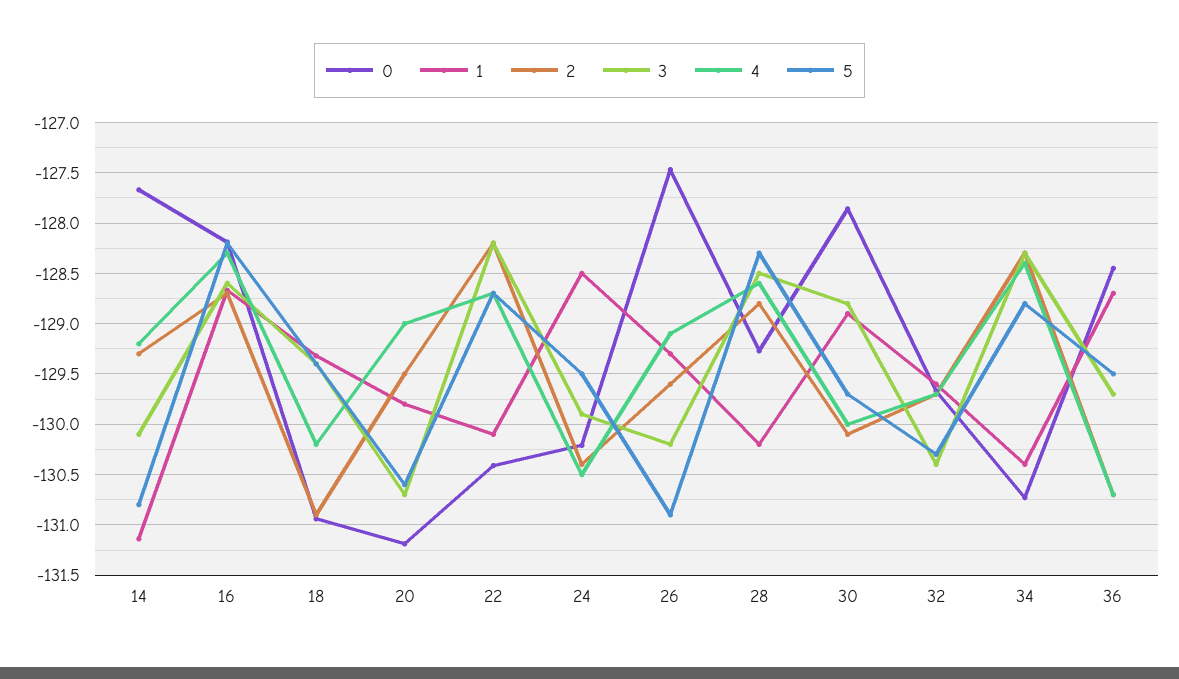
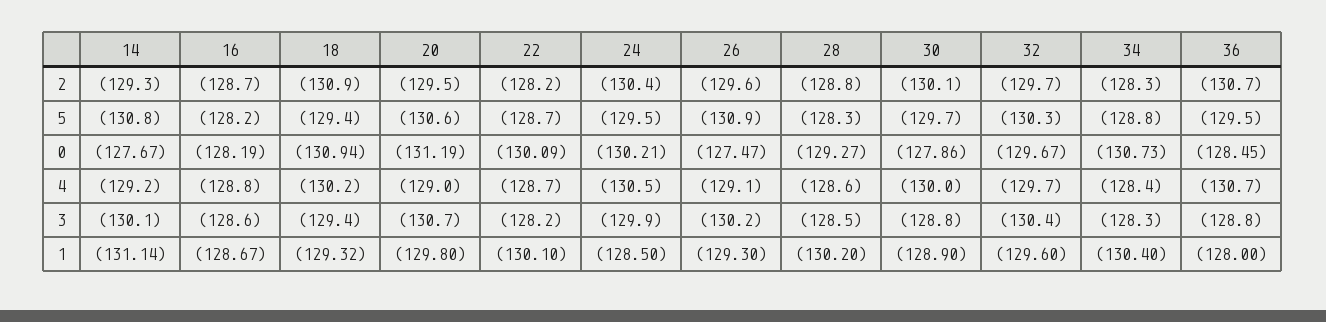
4, 16: -128.3 -> -128.8
0, 22: -130.4 -> -130.09
1, 36: -128.7 -> -128
3, 36: -129.7 -> -128.8

